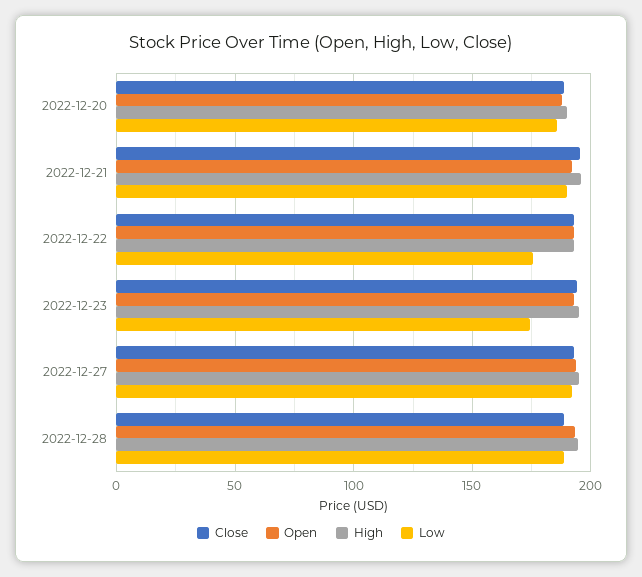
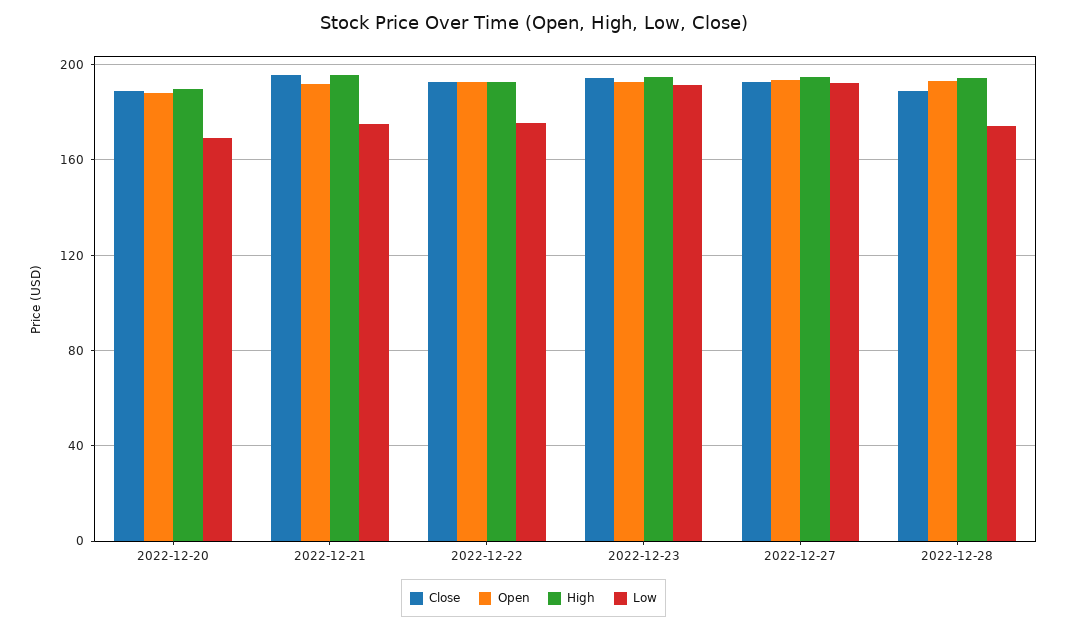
Low, 2022-12-20: 185 -> 170
Low, 2022-12-21: 190 -> 175
Low, 2022-12-23: 175 -> 190
Low, 2022-12-28: 190 -> 175

